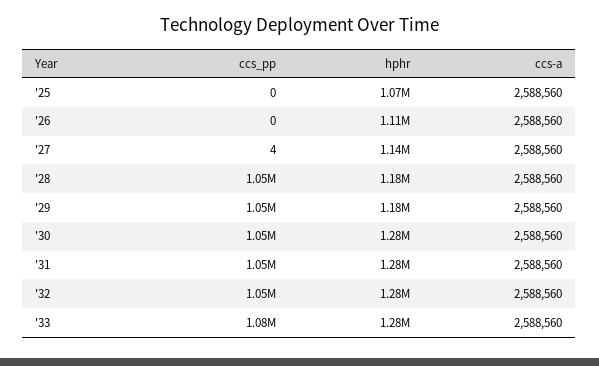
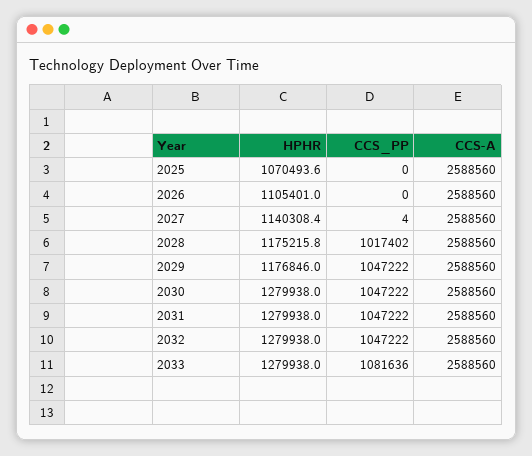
ccs_pp, '28: 1050000 -> 1017402

